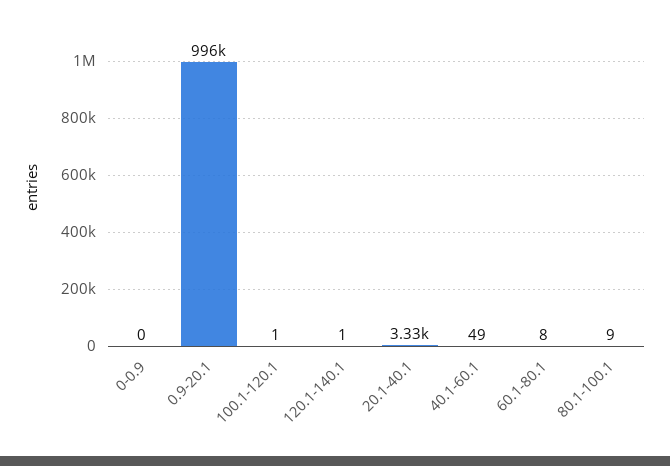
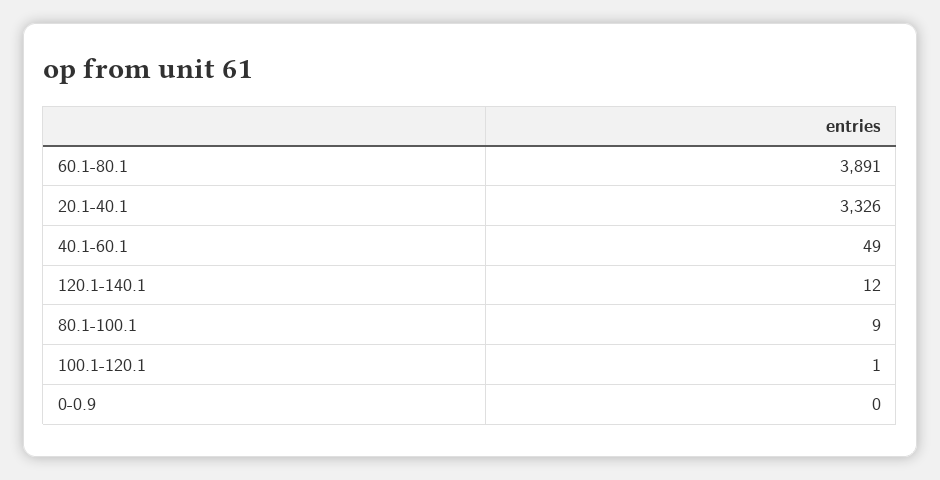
0.9-20.1: 996000 -> none
120.1-140.1: 1 -> 12
60.1-80.1: 8 -> 3891

